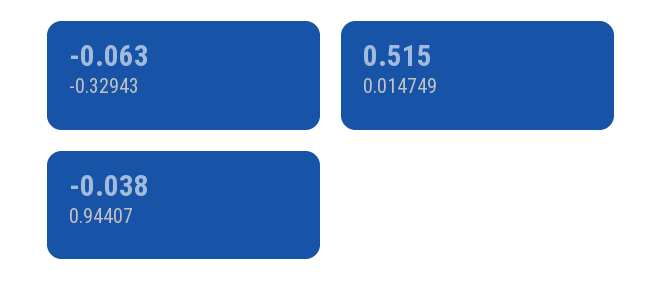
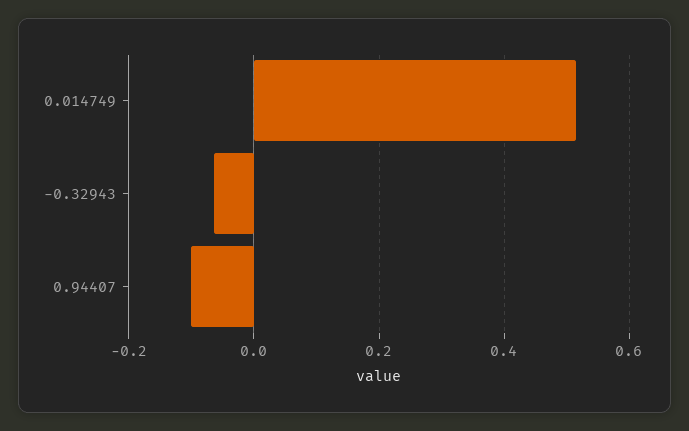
0.94407: -0.038 -> -0.1

